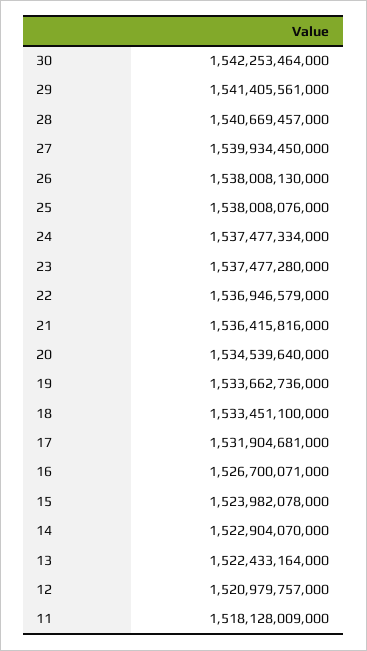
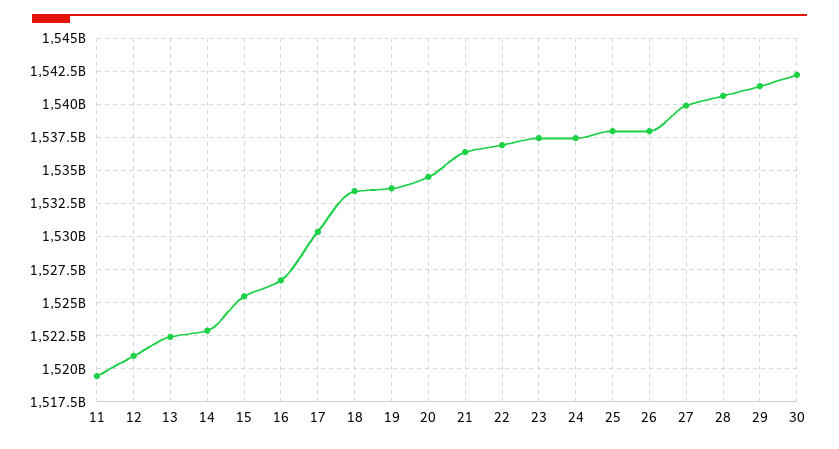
17: 1531904681000 -> 1530500000000
15: 1523982078000 -> 1525500000000
11: 1518128009000 -> 1519500000000

